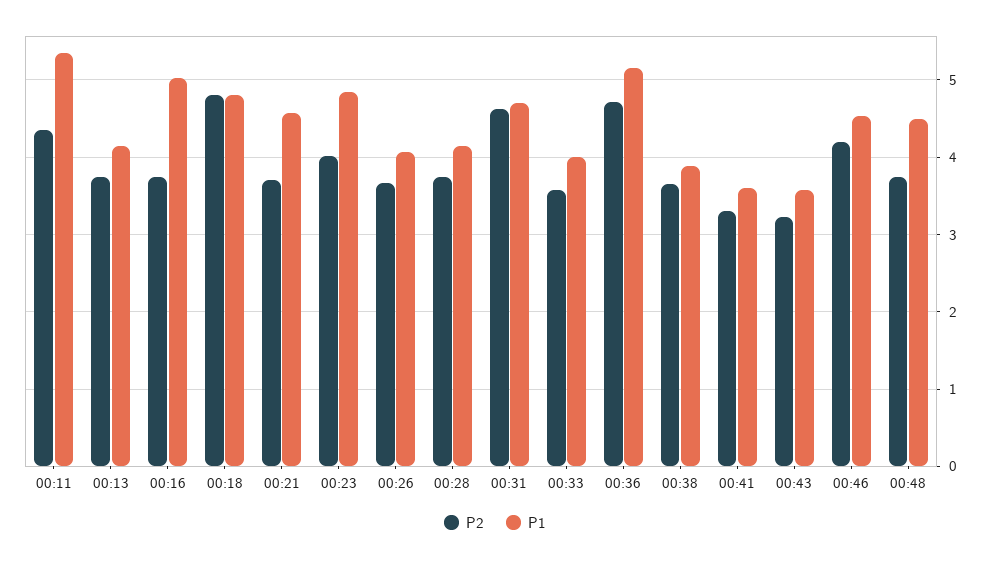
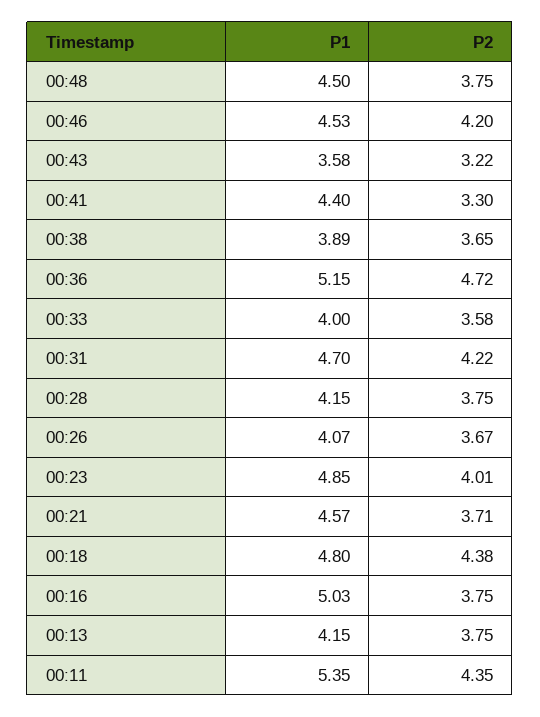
P2, 00:18: 4.8 -> 4.38
P2, 00:31: 4.6 -> 4.22
P1, 00:41: 3.6 -> 4.4

